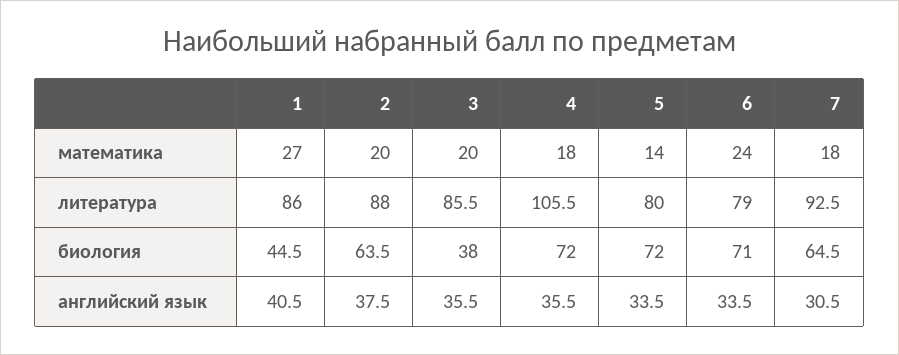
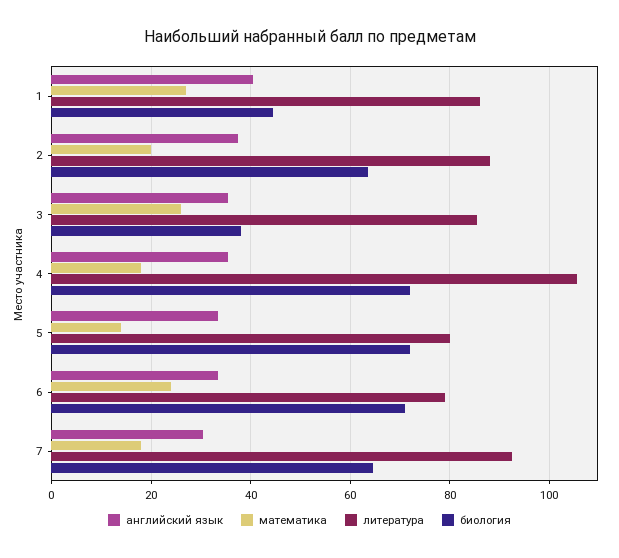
математика, 3: 20 -> 26

